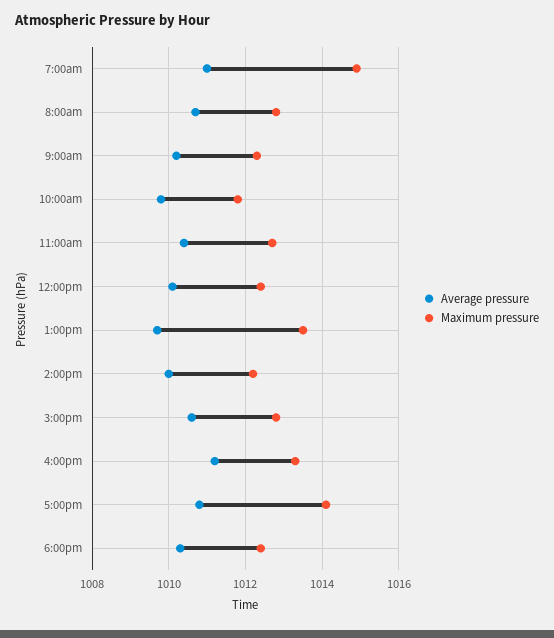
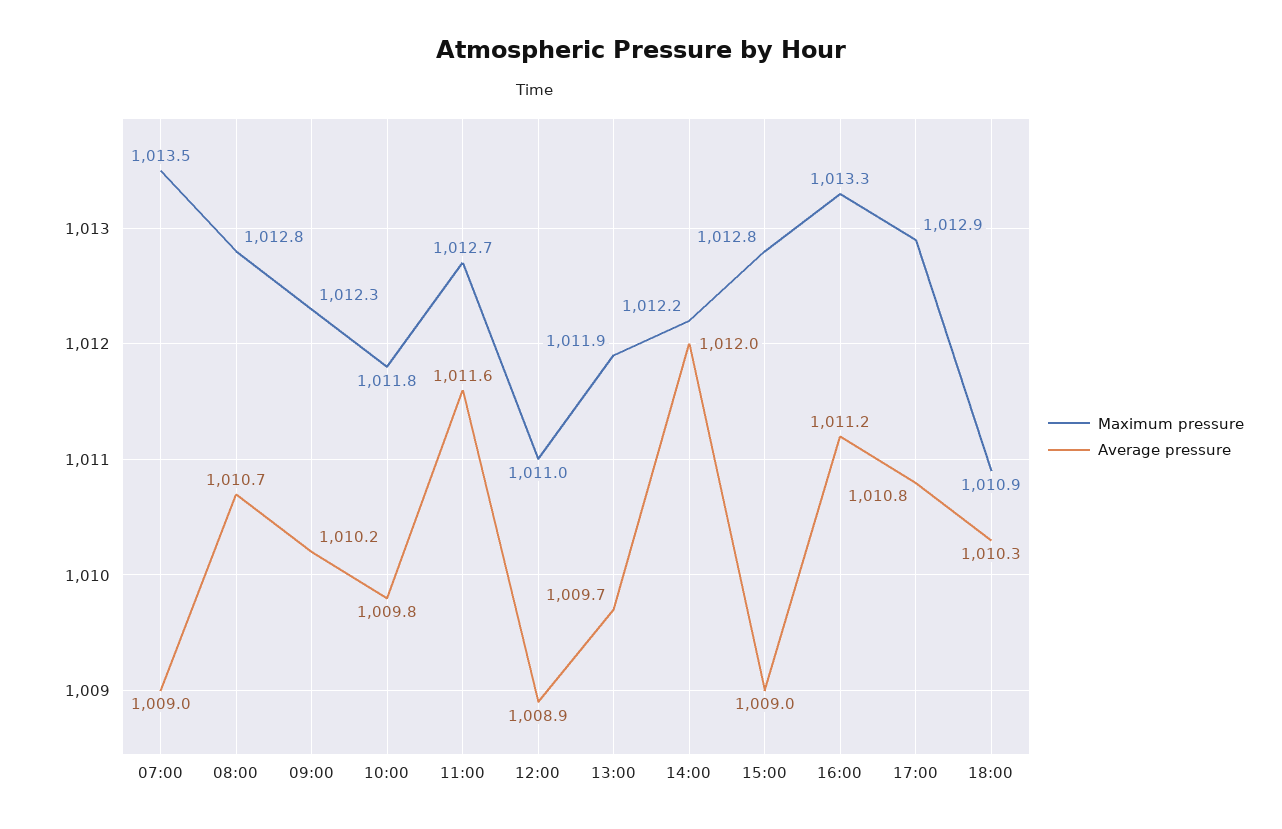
Average pressure, 7:00am: 1011 -> 1009
Maximum pressure, 7:00am: 1015 -> 1013.5
Average pressure, 11:00am: 1010.5 -> 1011.6
Average pressure, 12:00pm: 1010 -> 1008.9
Maximum pressure, 12:00pm: 1012.5 -> 1011
Maximum pressure, 1:00pm: 1013.5 -> 1011.9
Average pressure, 2:00pm: 1010 -> 1012
Average pressure, 3:00pm: 1010.5 -> 1009
Maximum pressure, 5:00pm: 1014 -> 1012.9
Maximum pressure, 6:00pm: 1012.5 -> 1010.9

